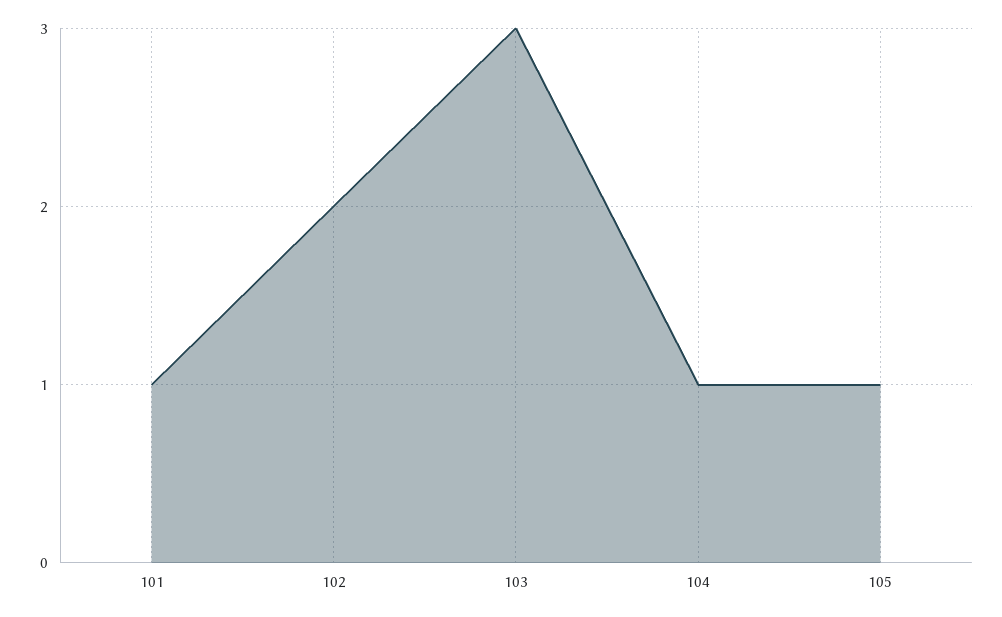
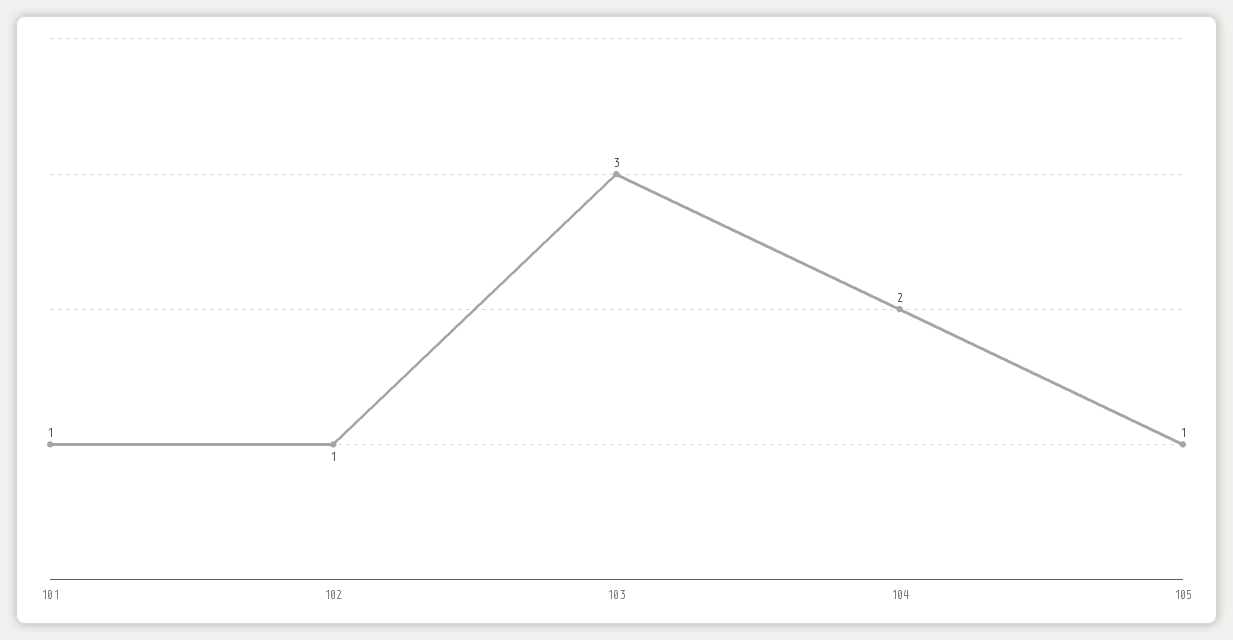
102: 2 -> 1
104: 1 -> 2

